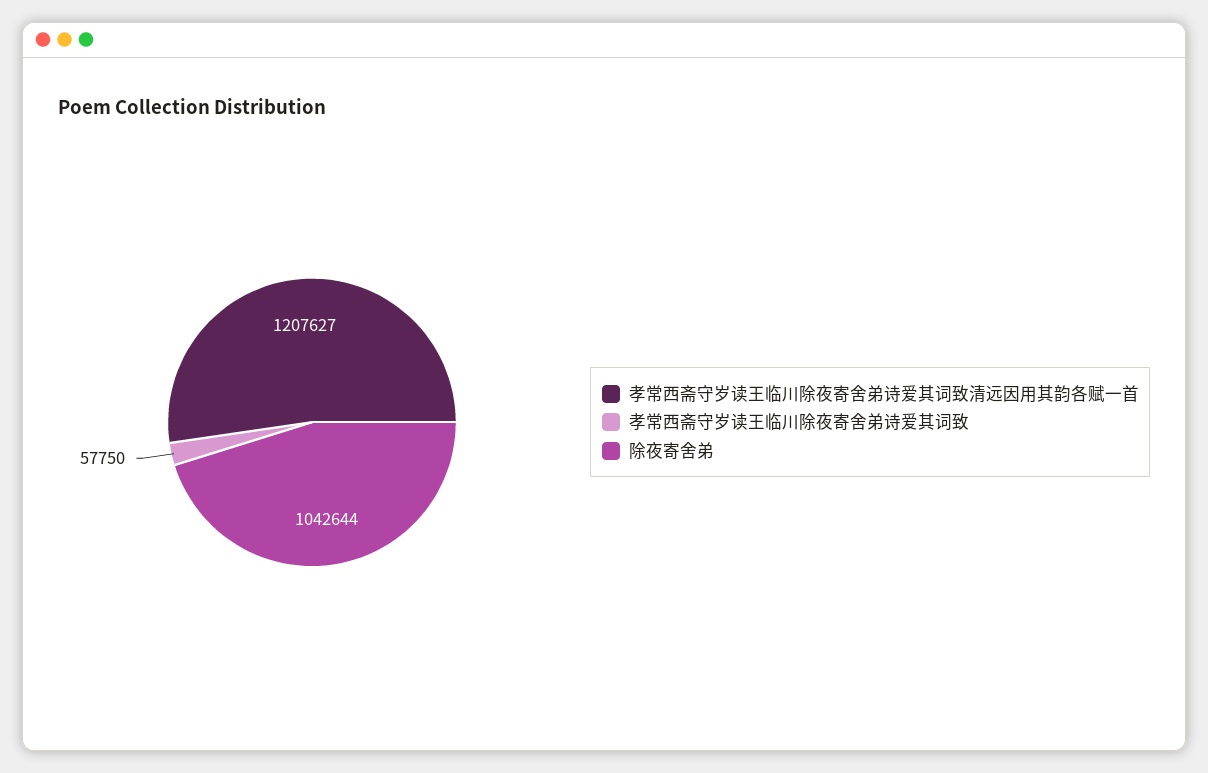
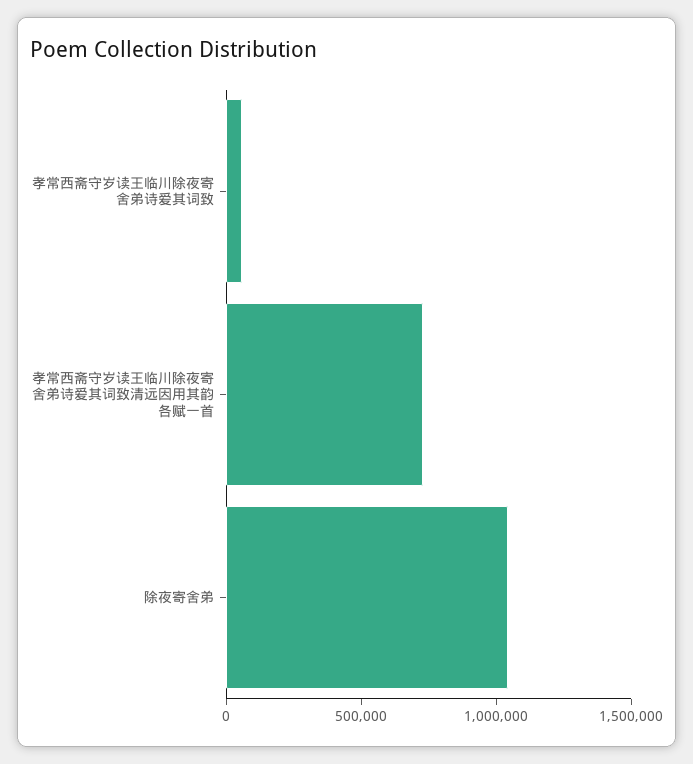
孝常西斋守岁读王临川除夜寄舍弟诗爱其词致清远因用其韵各赋一首: 1207627 -> 700000

